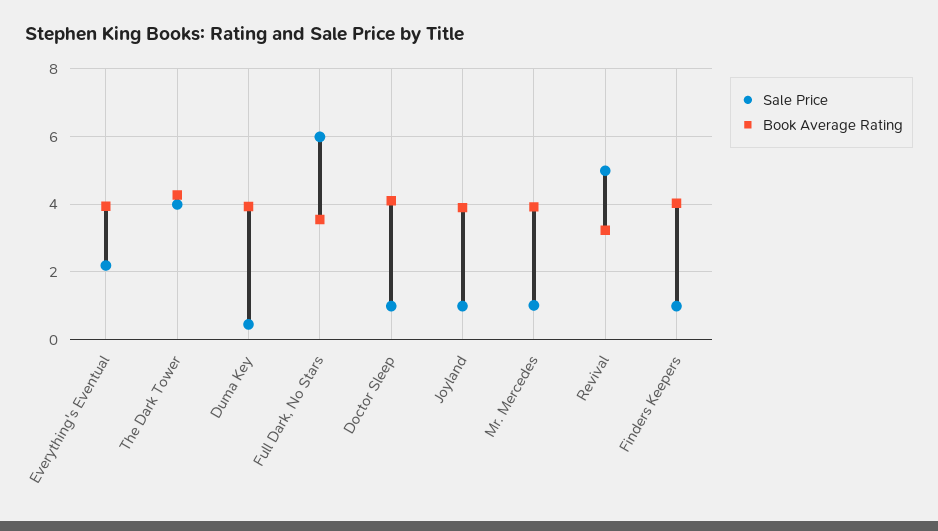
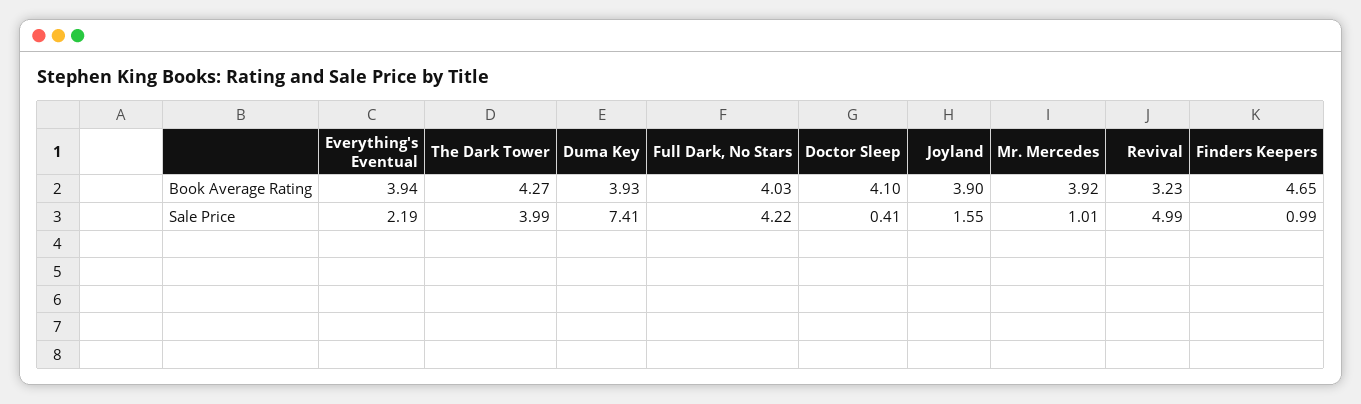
Sale Price, Duma Key: 0.4 -> 7.41
Sale Price, Full Dark, No Stars: 6 -> 4.22
Book Average Rating, Full Dark, No Stars: 3.6 -> 4.03
Sale Price, Doctor Sleep: 1 -> 0.41
Sale Price, Joyland: 1 -> 1.55
Book Average Rating, Finders Keepers: 4 -> 4.65

